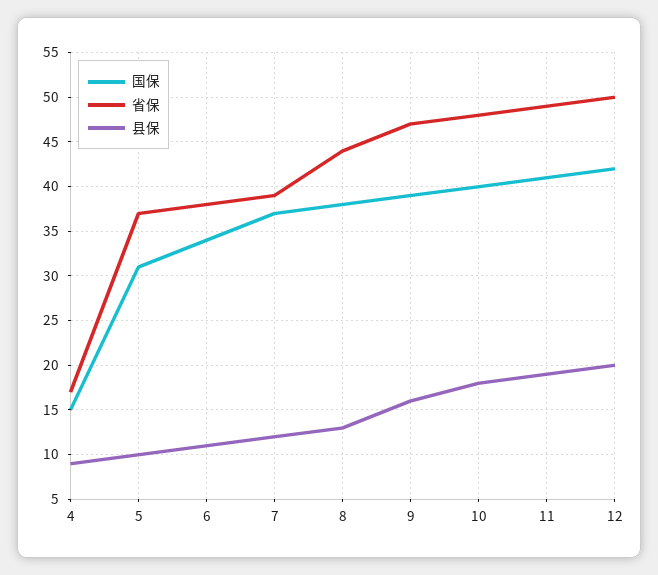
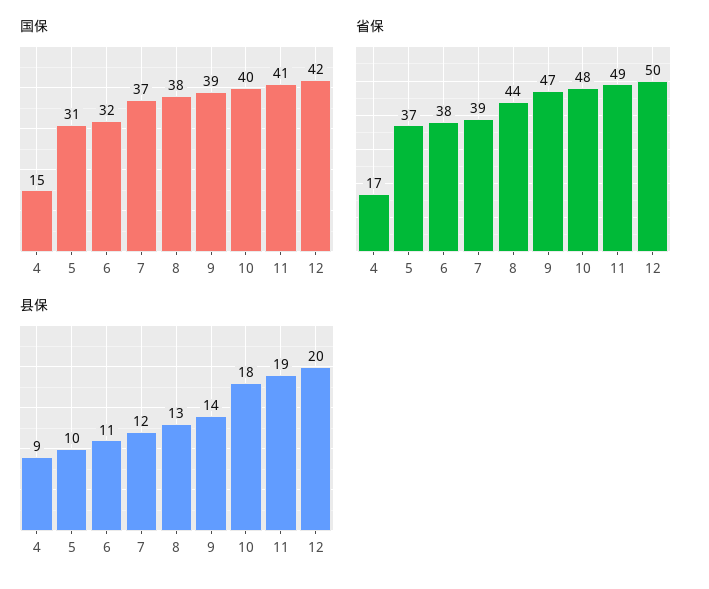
国保, 6: 34 -> 32
县保, 9: 16 -> 14

